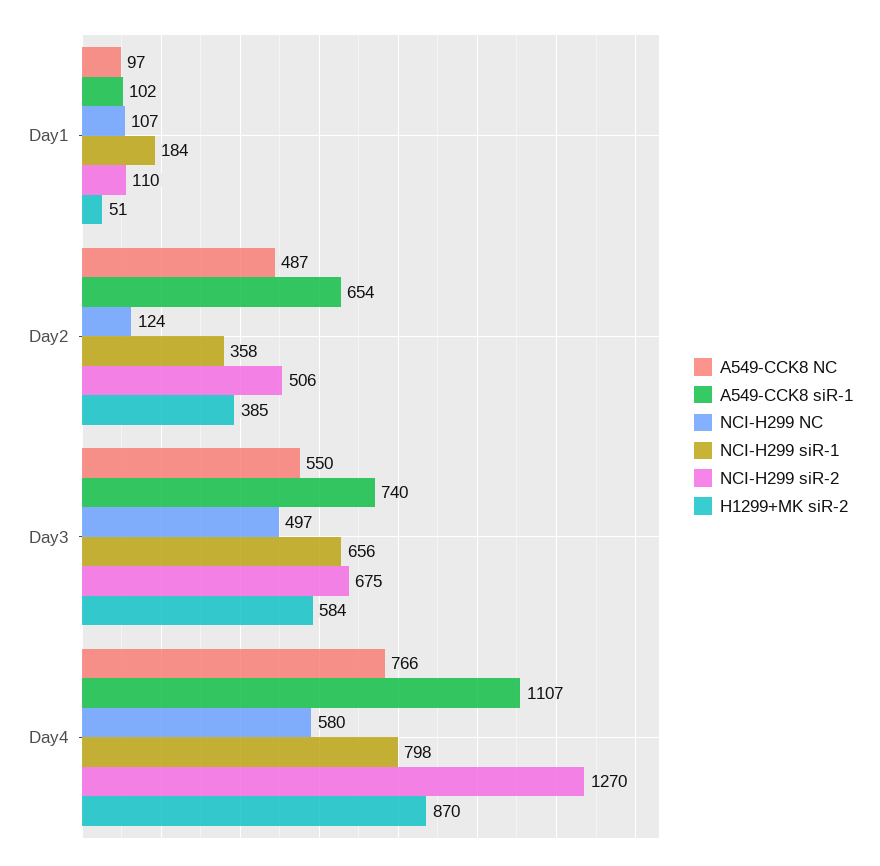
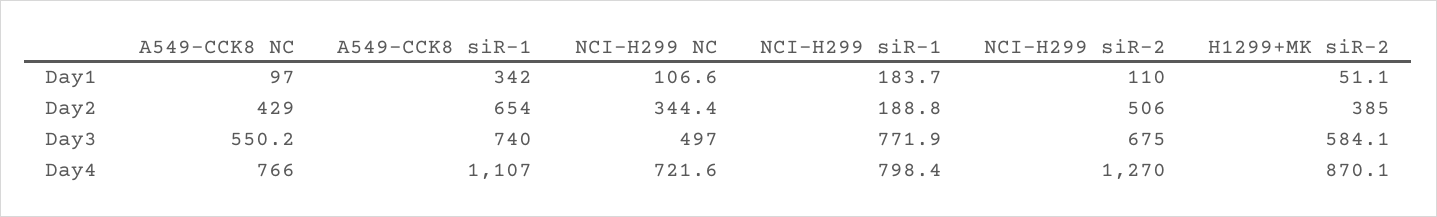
A549-CCK8 siR-1, Day1: 102 -> 342
A549-CCK8 NC, Day2: 487 -> 429
NCI-H299 NC, Day2: 124 -> 344.4
NCI-H299 siR-1, Day2: 358 -> 188.8
NCI-H299 siR-1, Day3: 656 -> 771.9
NCI-H299 NC, Day4: 580 -> 721.6

